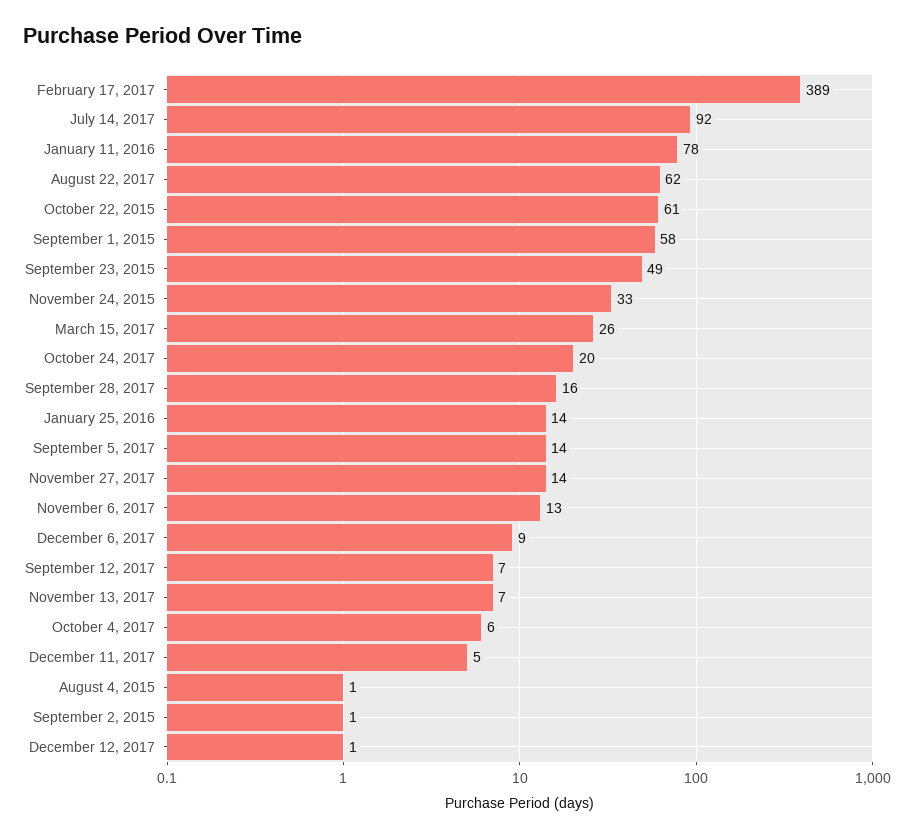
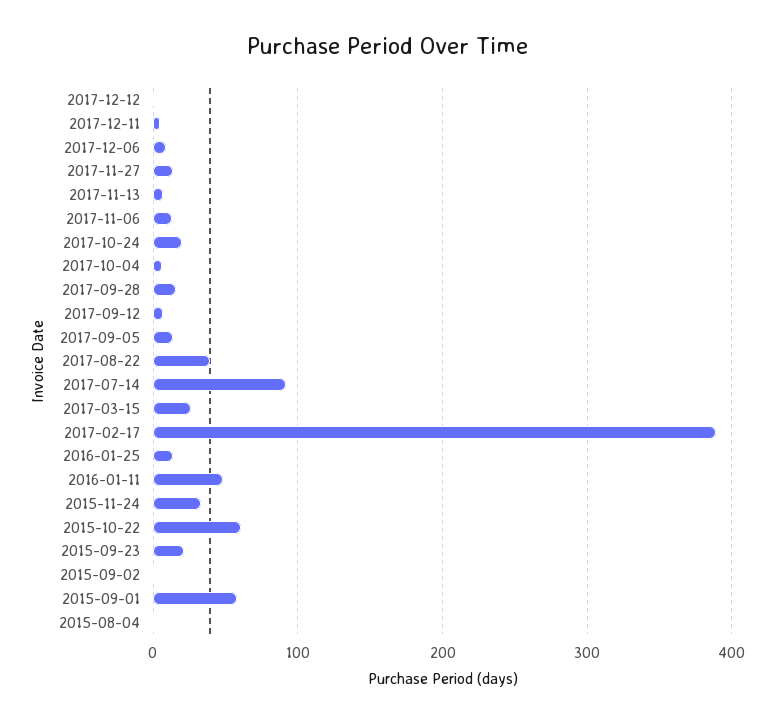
January 11, 2016: 78 -> 50
August 22, 2017: 62 -> 40
September 23, 2015: 49 -> 20

